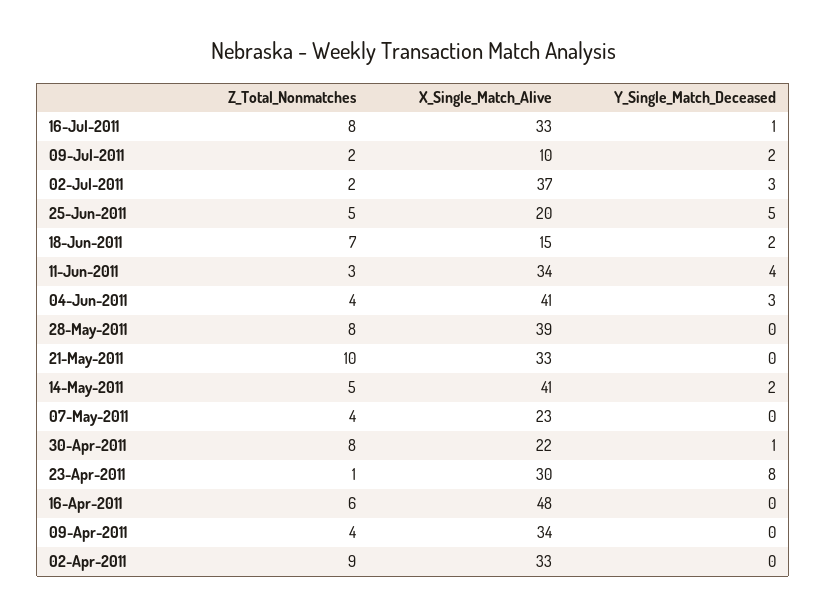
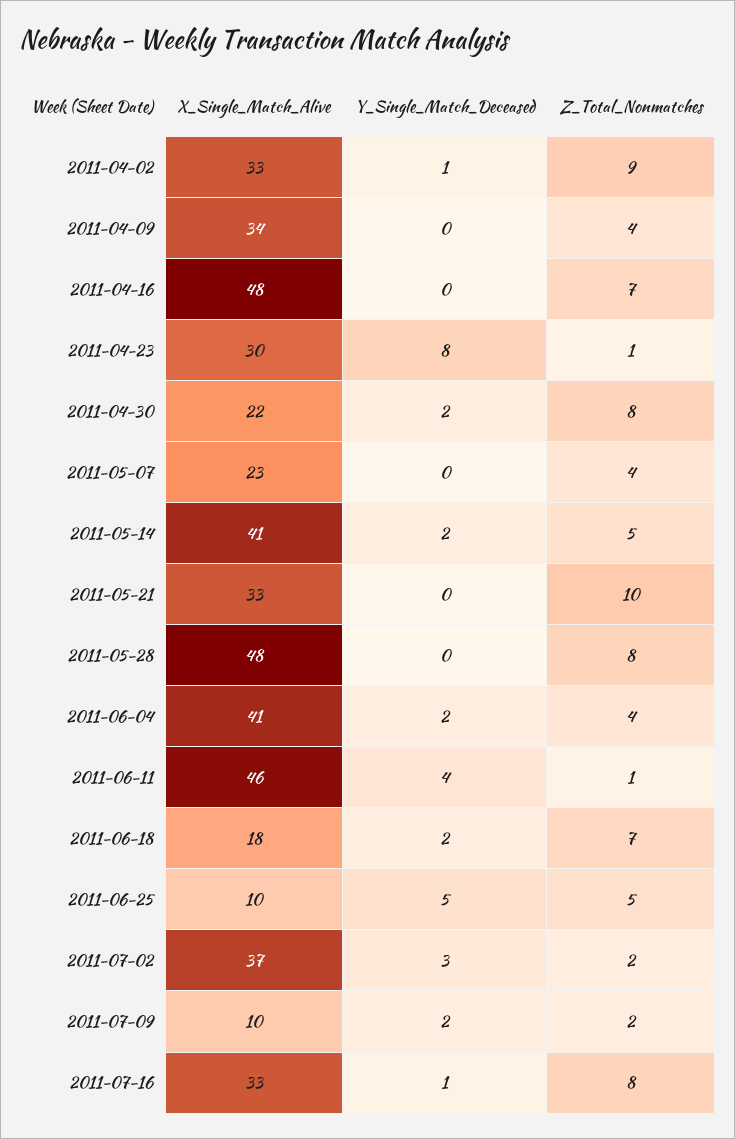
X_Single_Match_Alive, 25-Jun-2011: 20 -> 10
X_Single_Match_Alive, 18-Jun-2011: 15 -> 18
Z_Total_Nonmatches, 11-Jun-2011: 3 -> 1
X_Single_Match_Alive, 11-Jun-2011: 34 -> 46
Y_Single_Match_Deceased, 04-Jun-2011: 3 -> 2
X_Single_Match_Alive, 28-May-2011: 39 -> 48
Y_Single_Match_Deceased, 30-Apr-2011: 1 -> 2
Z_Total_Nonmatches, 16-Apr-2011: 6 -> 7
Y_Single_Match_Deceased, 02-Apr-2011: 0 -> 1

